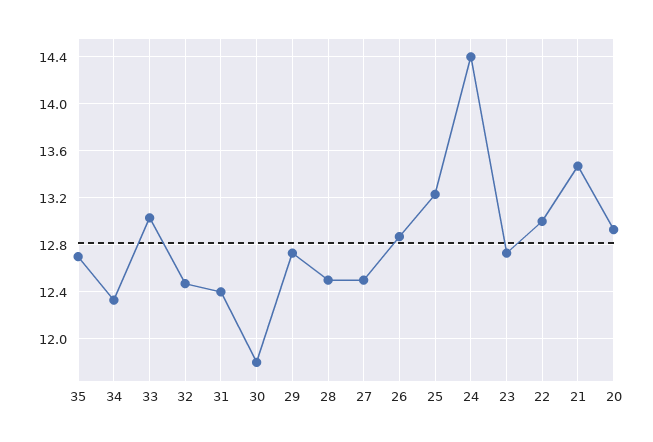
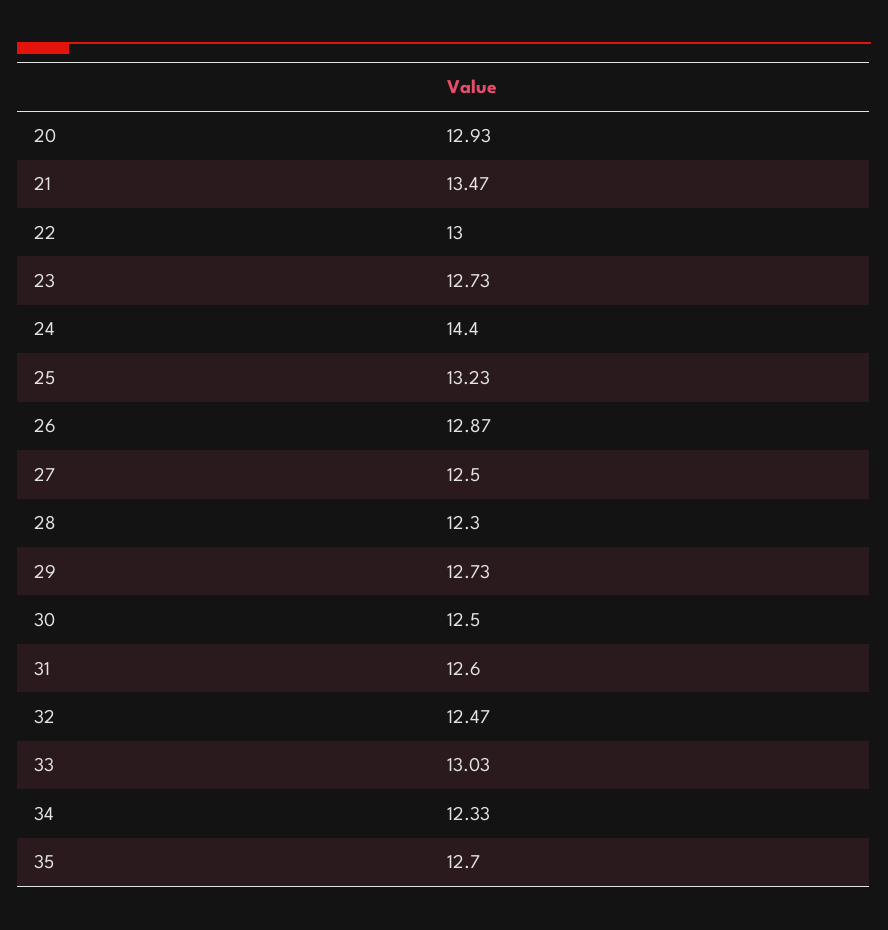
31: 12.4 -> 12.6
30: 11.8 -> 12.5
28: 12.5 -> 12.3

